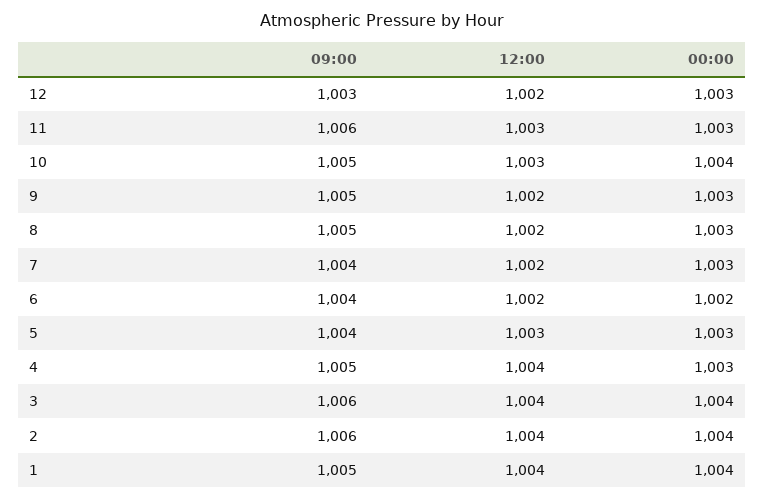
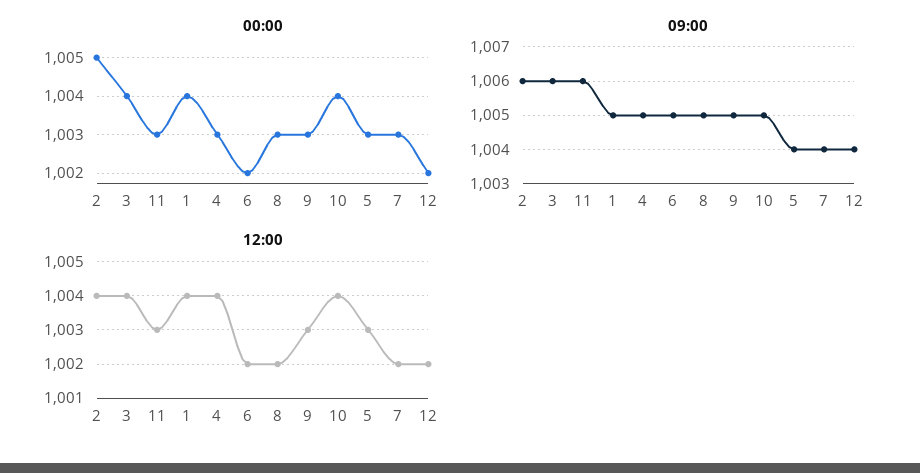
09:00, 12: 1003 -> 1004
00:00, 12: 1003 -> 1002
12:00, 10: 1003 -> 1004
12:00, 9: 1002 -> 1003
09:00, 6: 1004 -> 1005
00:00, 2: 1004 -> 1005

